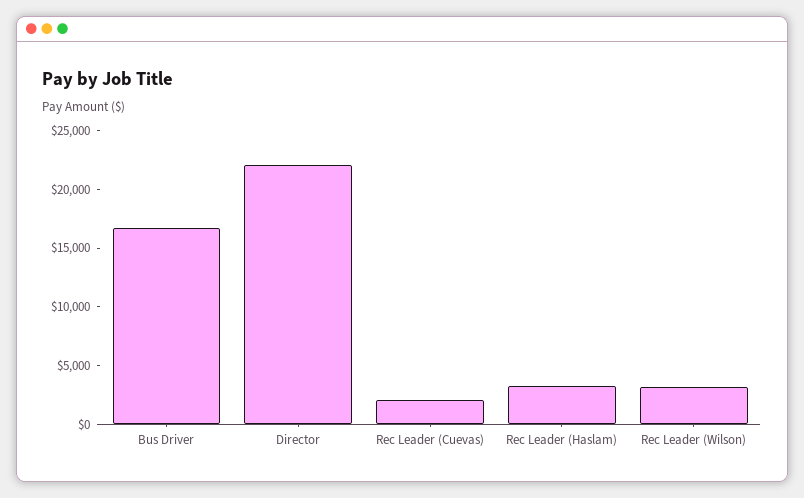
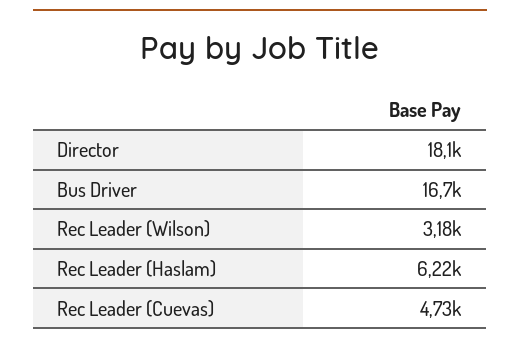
Director: 22000 -> 18100
Rec Leader (Cuevas): 2000 -> 4730
Rec Leader (Haslam): 3000 -> 6220

